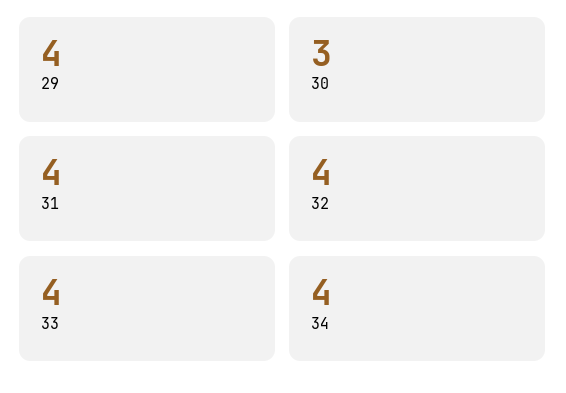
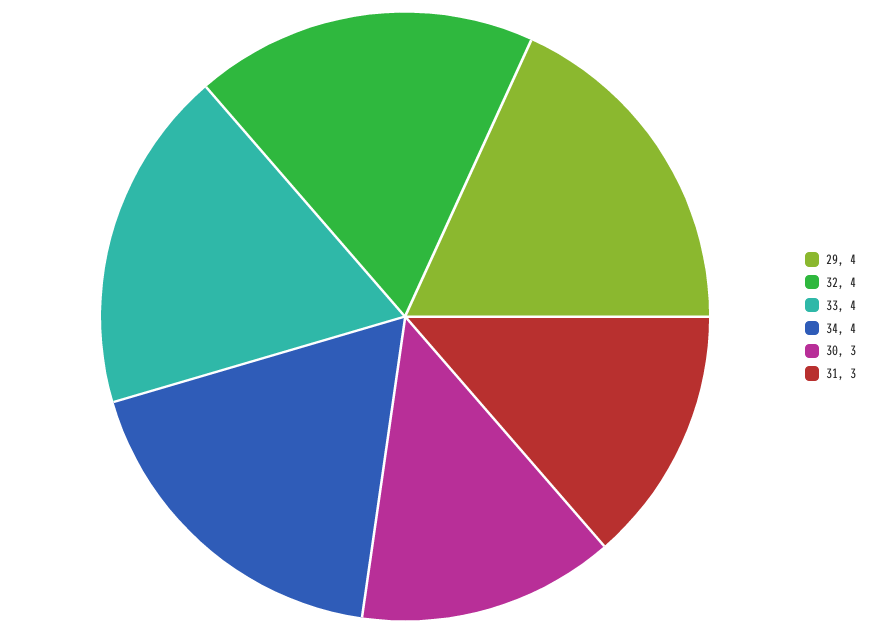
31: 4 -> 3

